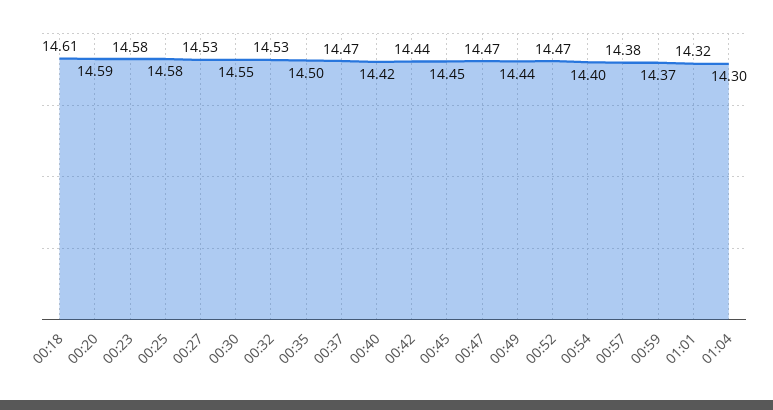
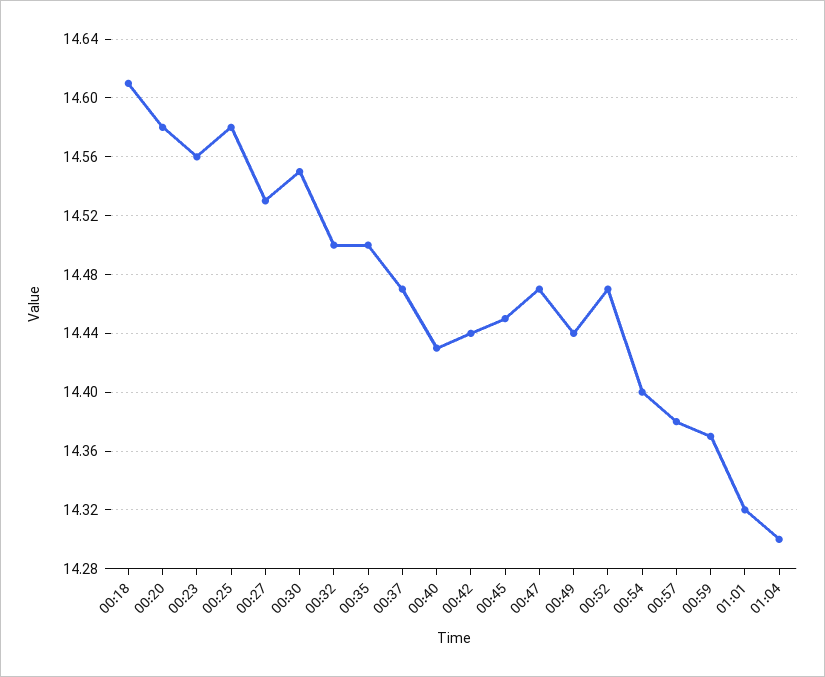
00:20: 14.59 -> 14.58
00:23: 14.58 -> 14.56
00:32: 14.53 -> 14.5
00:40: 14.42 -> 14.43

